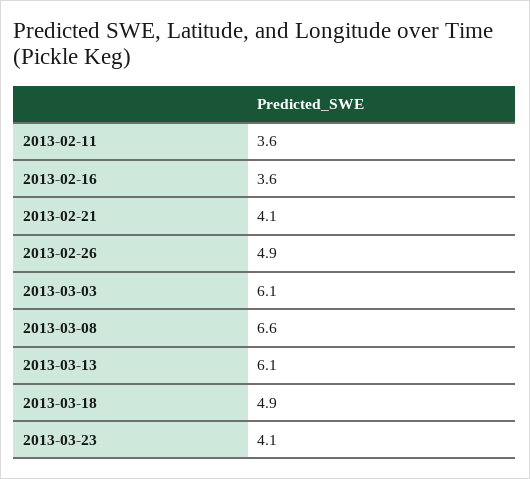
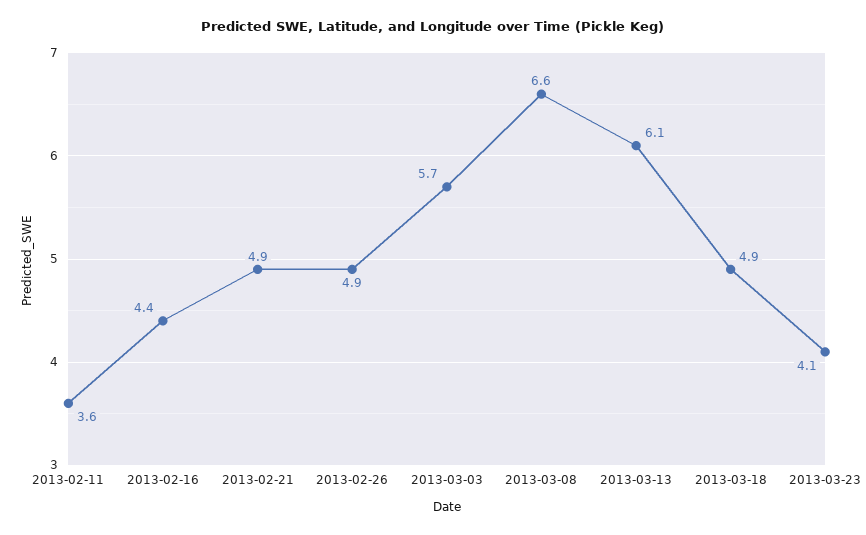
2013-02-16: 3.6 -> 4.4
2013-02-21: 4.1 -> 4.9
2013-03-03: 6.1 -> 5.7

